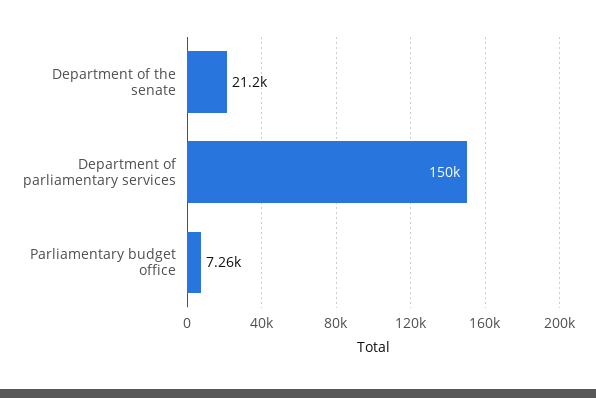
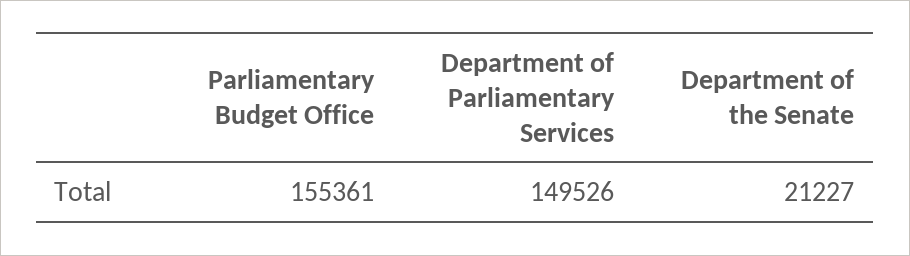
Parliamentary budget office: 7260 -> 155361

